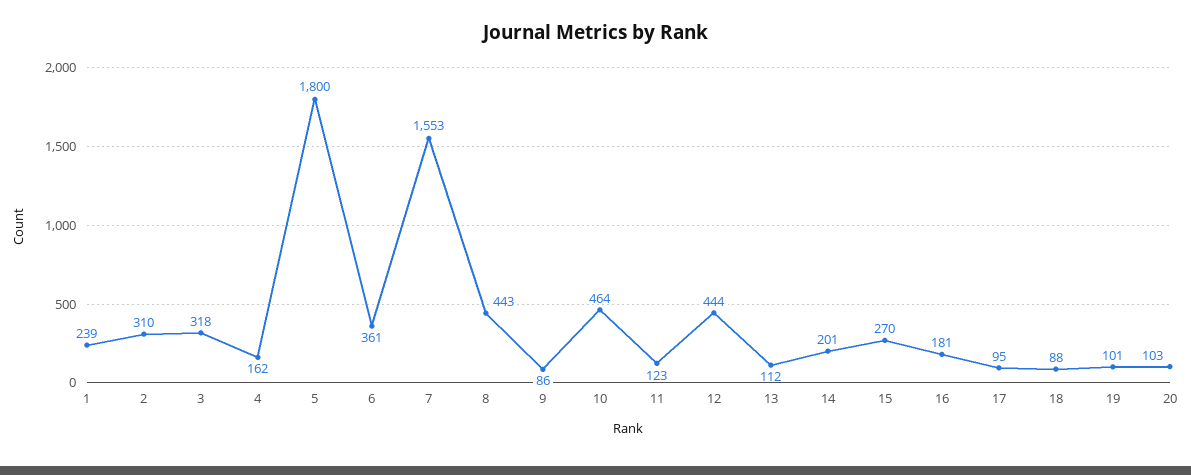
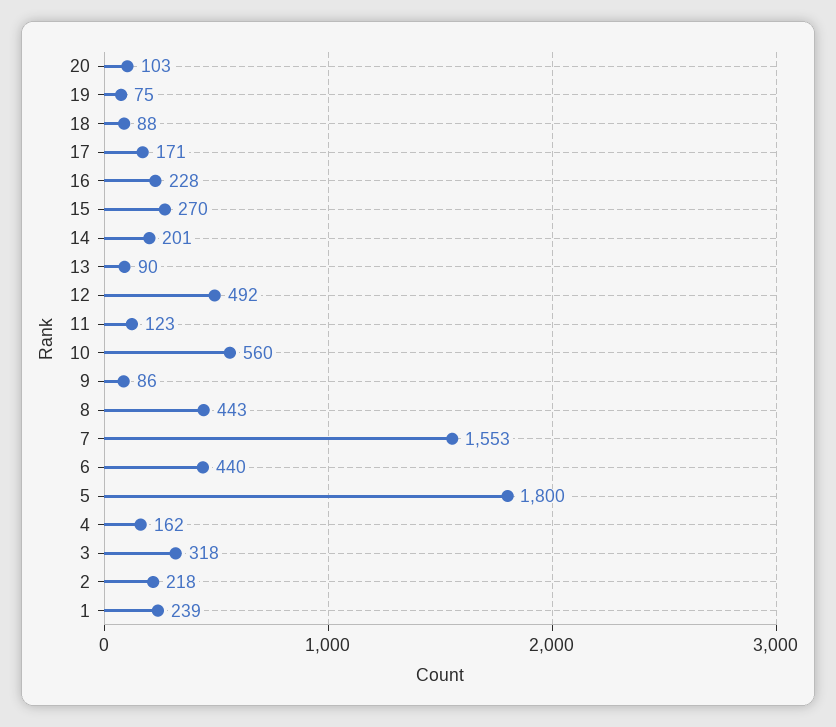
2: 310 -> 218
6: 361 -> 440
10: 464 -> 560
12: 444 -> 492
13: 112 -> 90
16: 181 -> 228
17: 95 -> 171
19: 101 -> 75

